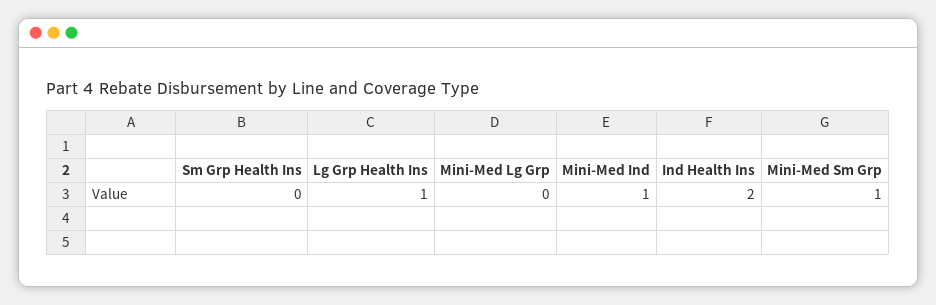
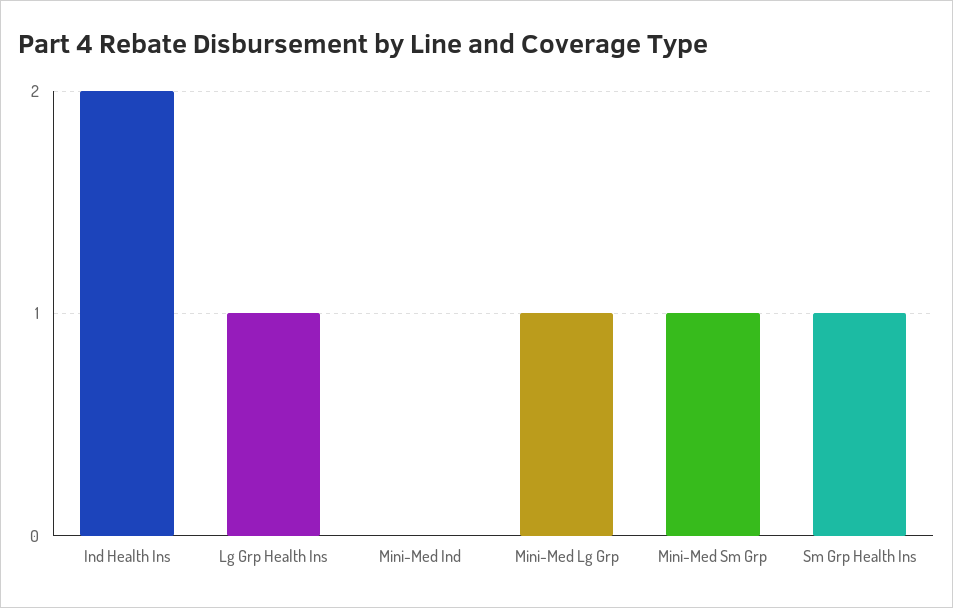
Sm Grp Health Ins: 0 -> 1
Mini-Med Lg Grp: 0 -> 1
Mini-Med Ind: 1 -> 0

